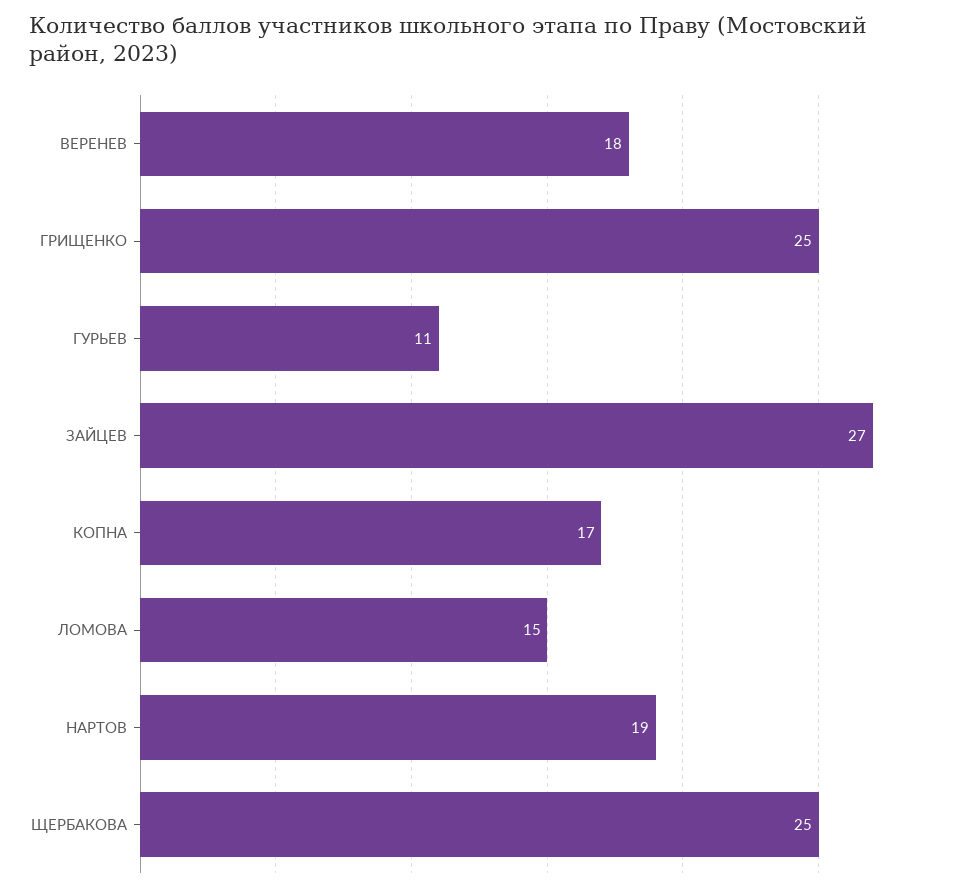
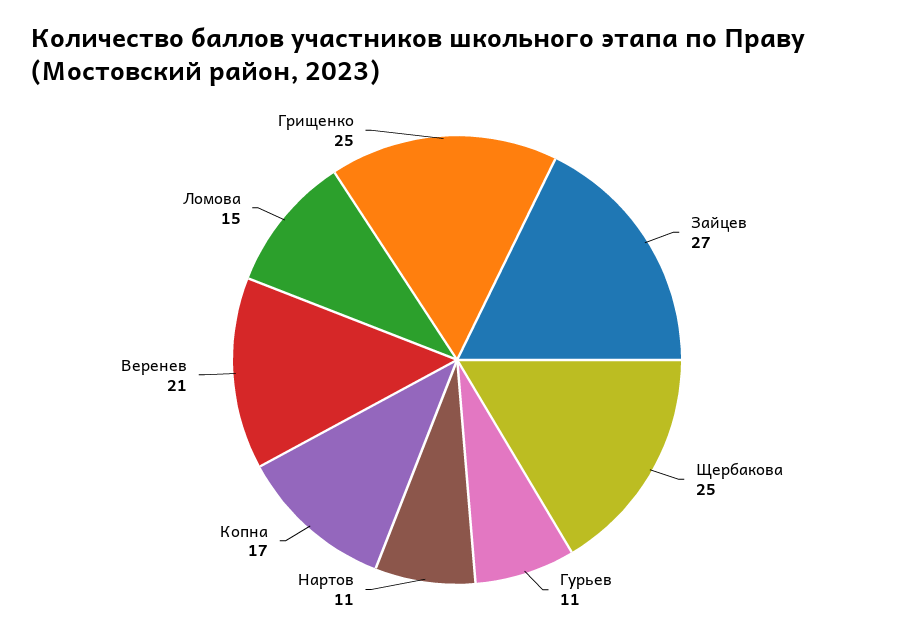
ВЕРЕНЕВ: 18 -> 21
НАРТОВ: 19 -> 11

